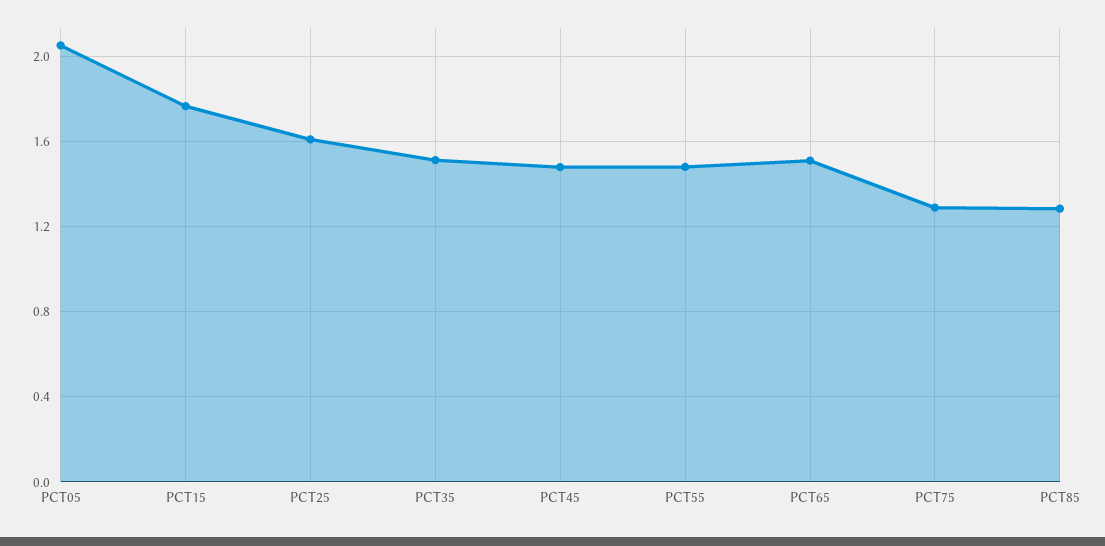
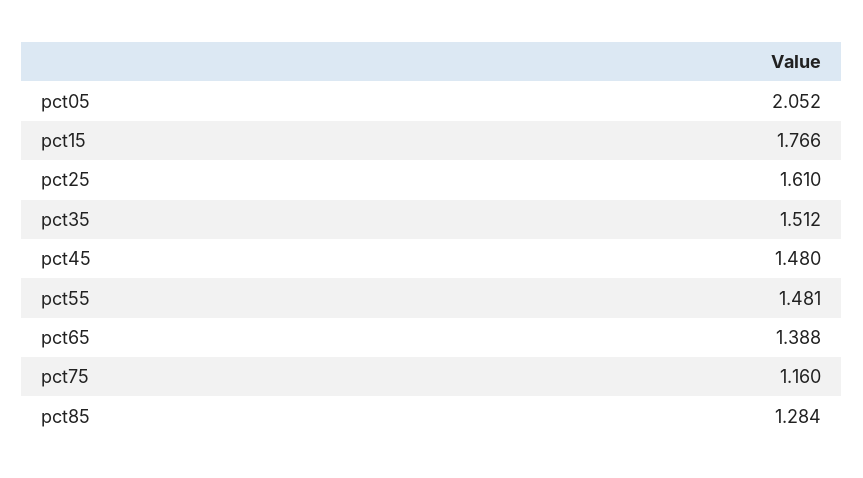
PCT65: 1.5 -> 1.388
PCT75: 1.3 -> 1.16

